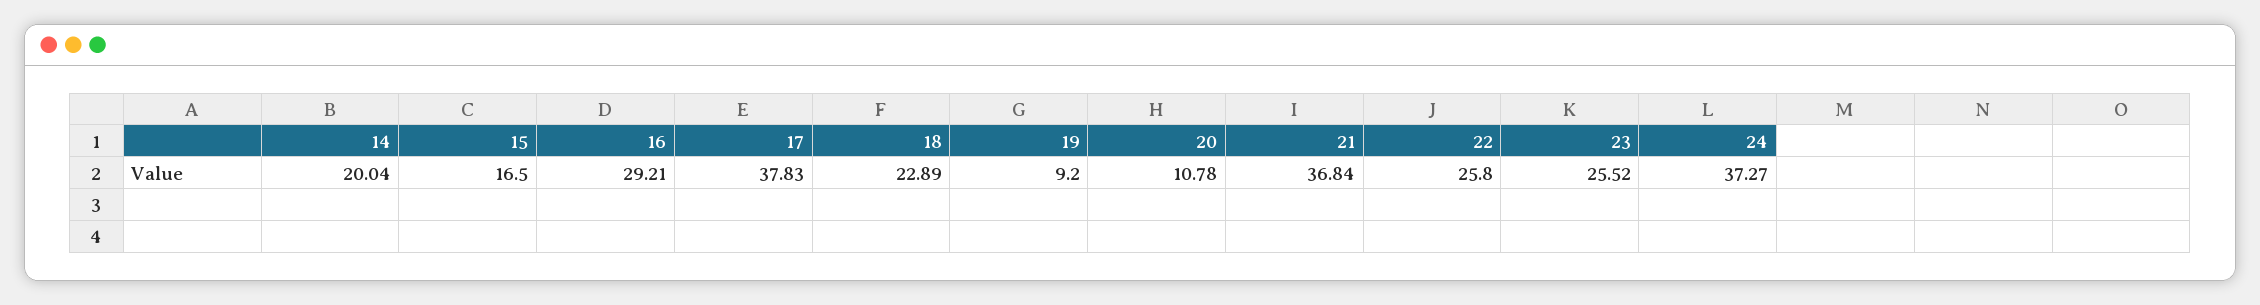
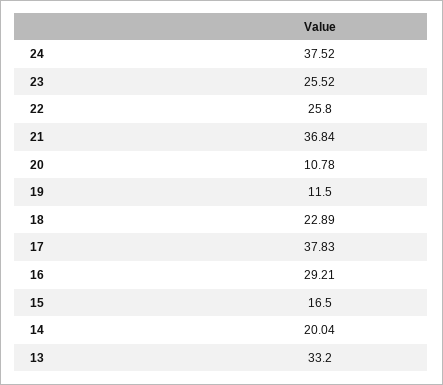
19: 9.2 -> 11.5
24: 37.27 -> 37.52
13: none -> 33.2

